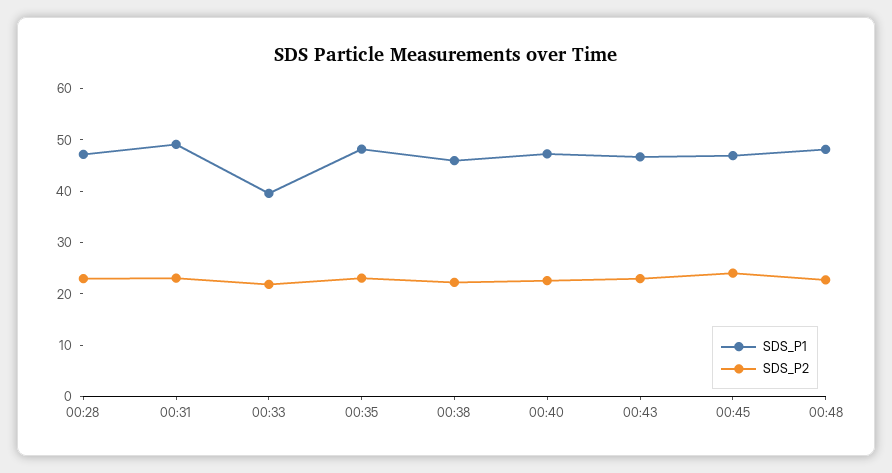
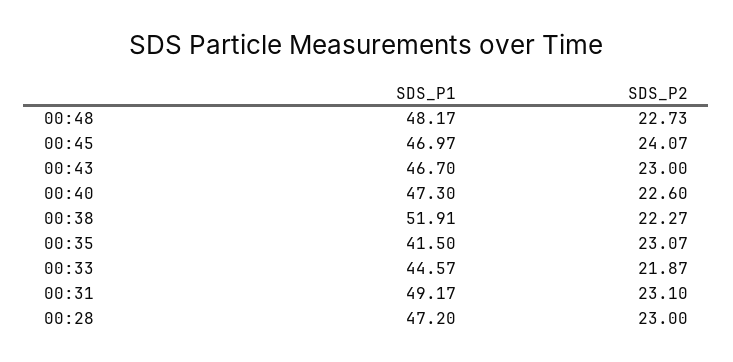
SDS_P1, 00:33: 40 -> 44.57
SDS_P1, 00:35: 48 -> 41.5
SDS_P1, 00:38: 46 -> 51.91

